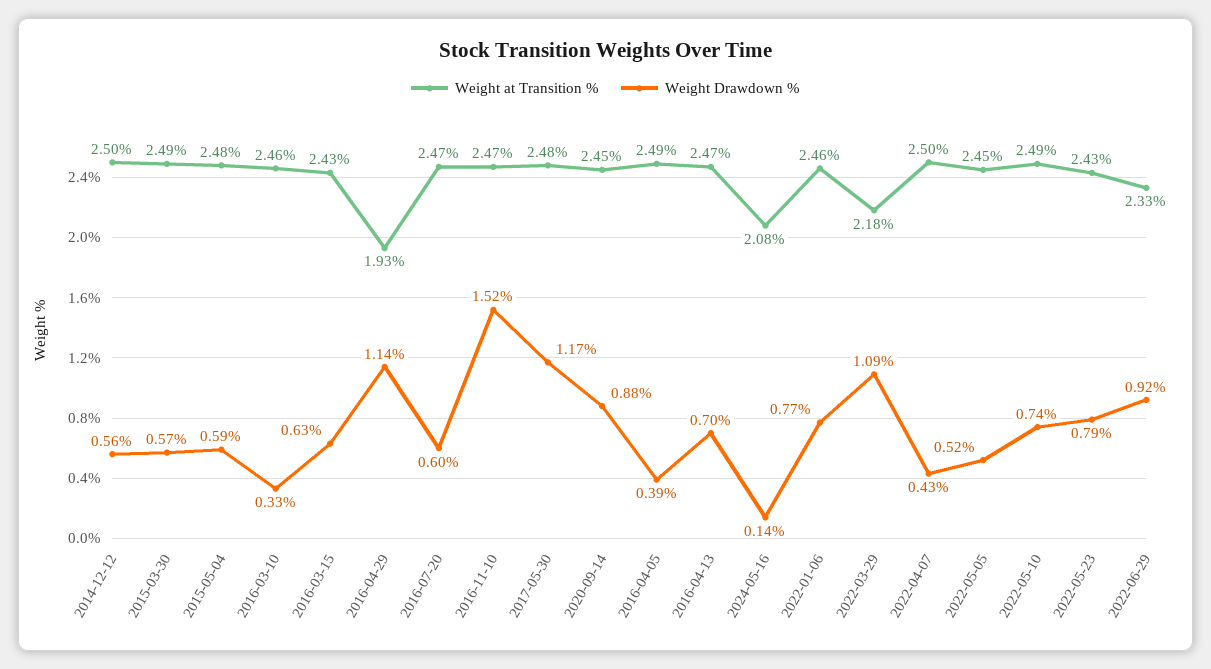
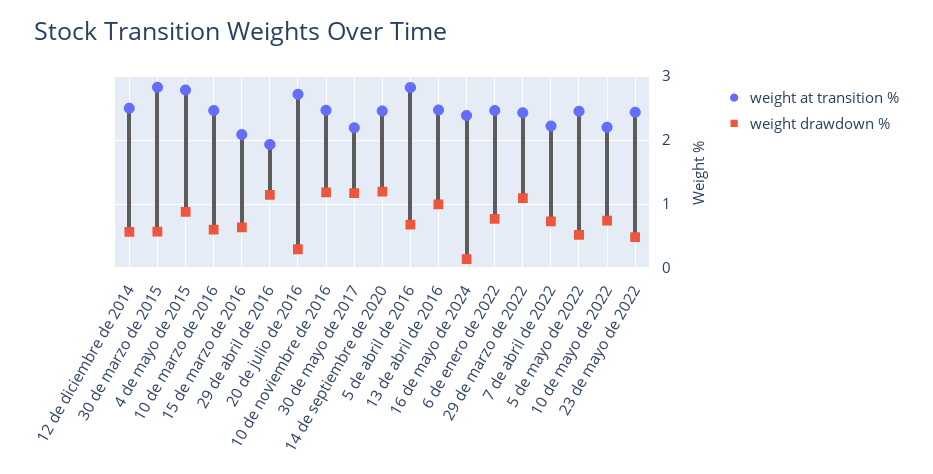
Weight at Transition %, 2015-03-30: 2.49 -> 2.8
Weight at Transition %, 2015-05-04: 2.48 -> 2.8
Weight Drawdown %, 2015-05-04: 0.59 -> 0.9
Weight Drawdown %, 2016-03-10: 0.33 -> 0.6
Weight at Transition %, 2016-03-15: 2.43 -> 2.1
Weight at Transition %, 2016-07-20: 2.47 -> 2.7
Weight Drawdown %, 2016-07-20: 0.6 -> 0.3
Weight Drawdown %, 2016-11-10: 1.52 -> 1.2
Weight at Transition %, 2017-05-30: 2.48 -> 2.2
Weight Drawdown %, 2020-09-14: 0.88 -> 1.2
Weight at Transition %, 2016-04-05: 2.49 -> 2.8
Weight Drawdown %, 2016-04-05: 0.39 -> 0.7
Weight Drawdown %, 2016-04-13: 0.7 -> 1
Weight at Transition %, 2024-05-16: 2.08 -> 2.4
Weight at Transition %, 2022-03-29: 2.18 -> 2.4
Weight at Transition %, 2022-04-07: 2.5 -> 2.2
Weight Drawdown %, 2022-04-07: 0.43 -> 0.7
Weight at Transition %, 2022-05-10: 2.49 -> 2.2
Weight Drawdown %, 2022-05-23: 0.79 -> 0.5
Weight at Transition %, 2022-06-29: 2.33 -> none
Weight Drawdown %, 2022-06-29: 0.92 -> none

